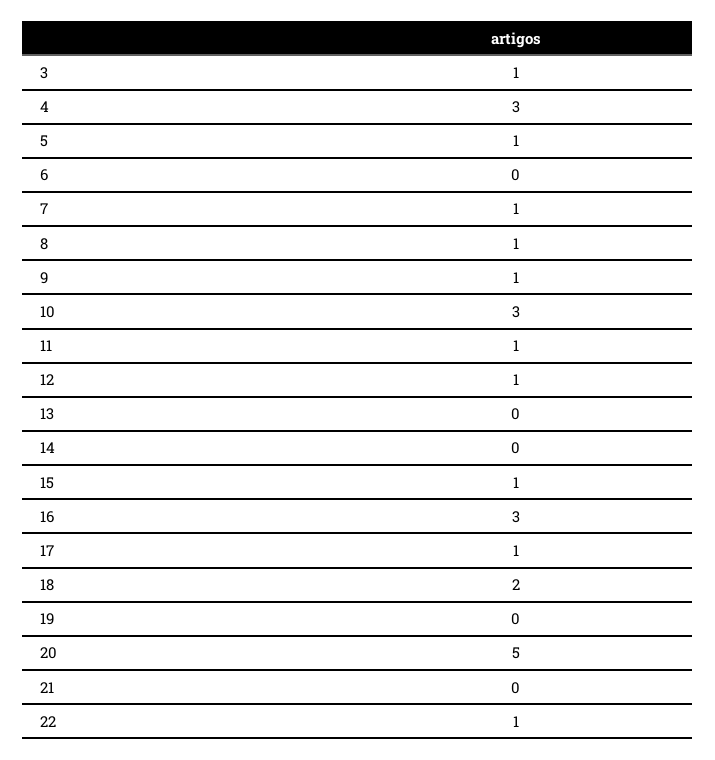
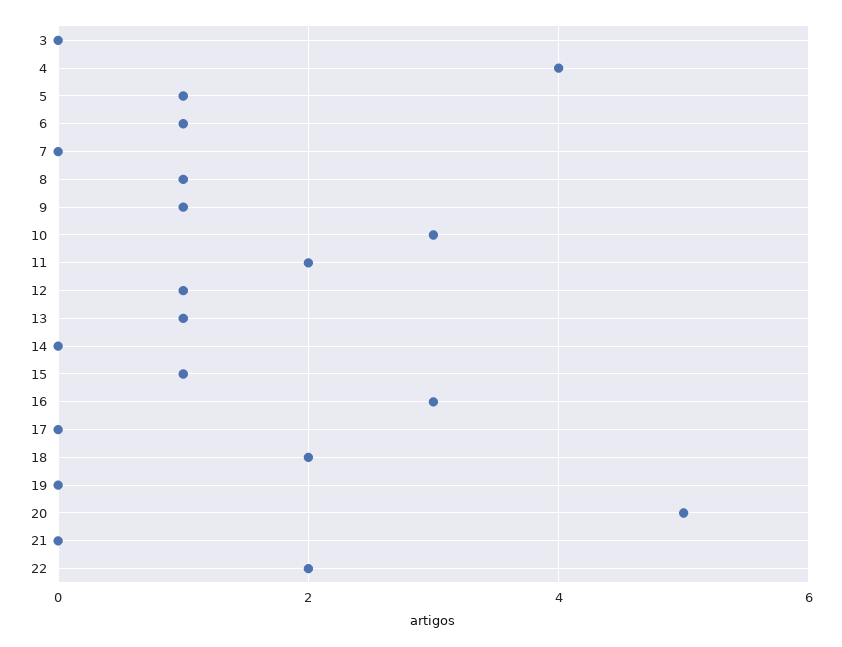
3: 1 -> 0
4: 3 -> 4
6: 0 -> 1
7: 1 -> 0
11: 1 -> 2
13: 0 -> 1
17: 1 -> 0
22: 1 -> 2

